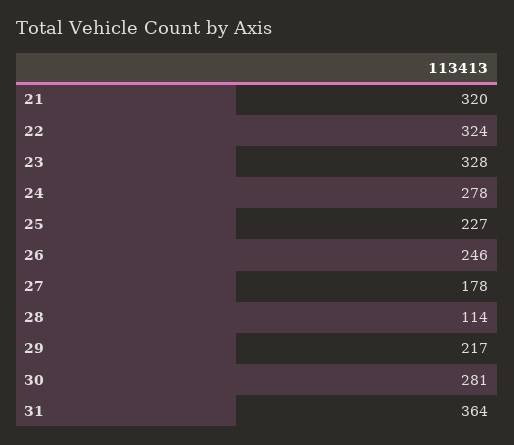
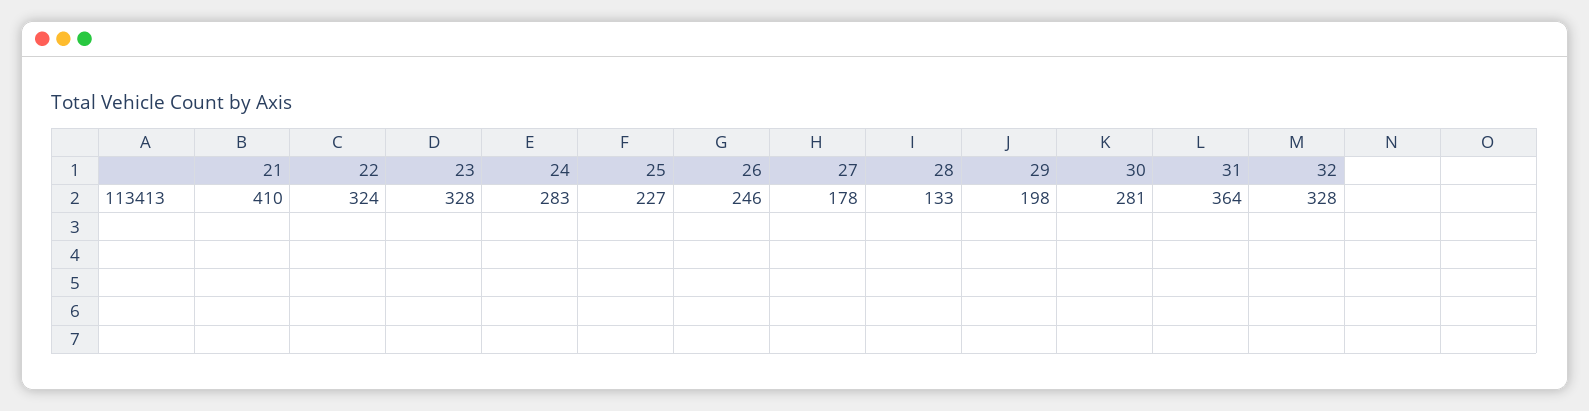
21: 320 -> 410
24: 278 -> 283
28: 114 -> 133
29: 217 -> 198
32: none -> 328

